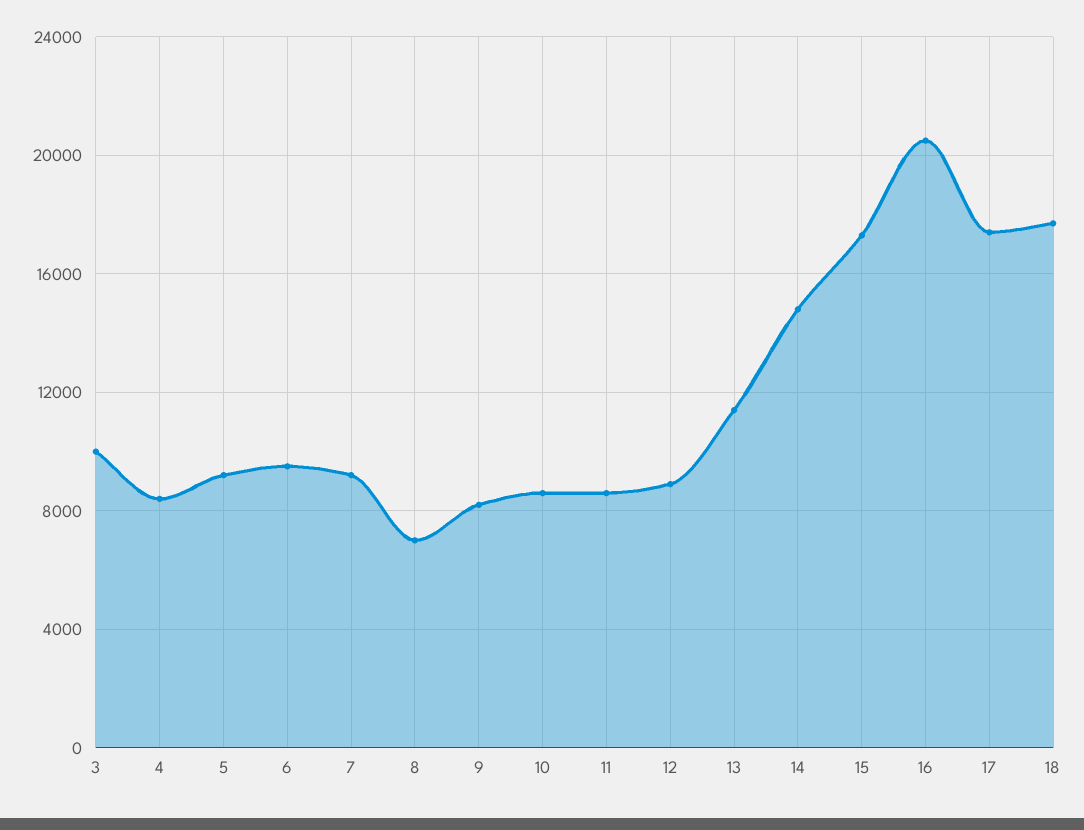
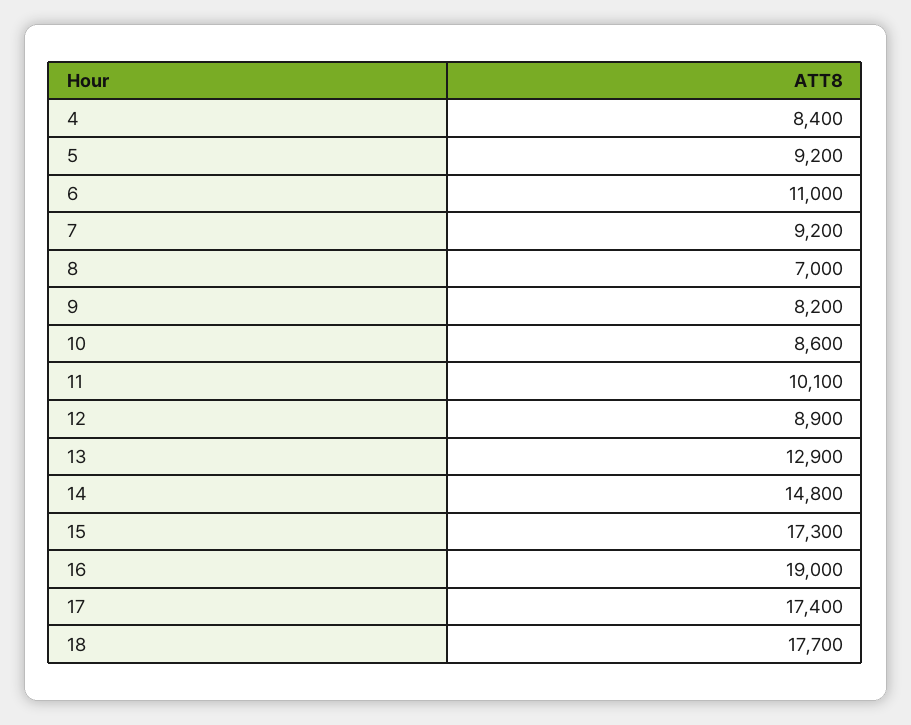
3: 10000 -> none
6: 9500 -> 11000
11: 8500 -> 10100
13: 11500 -> 12900
16: 20500 -> 19000

